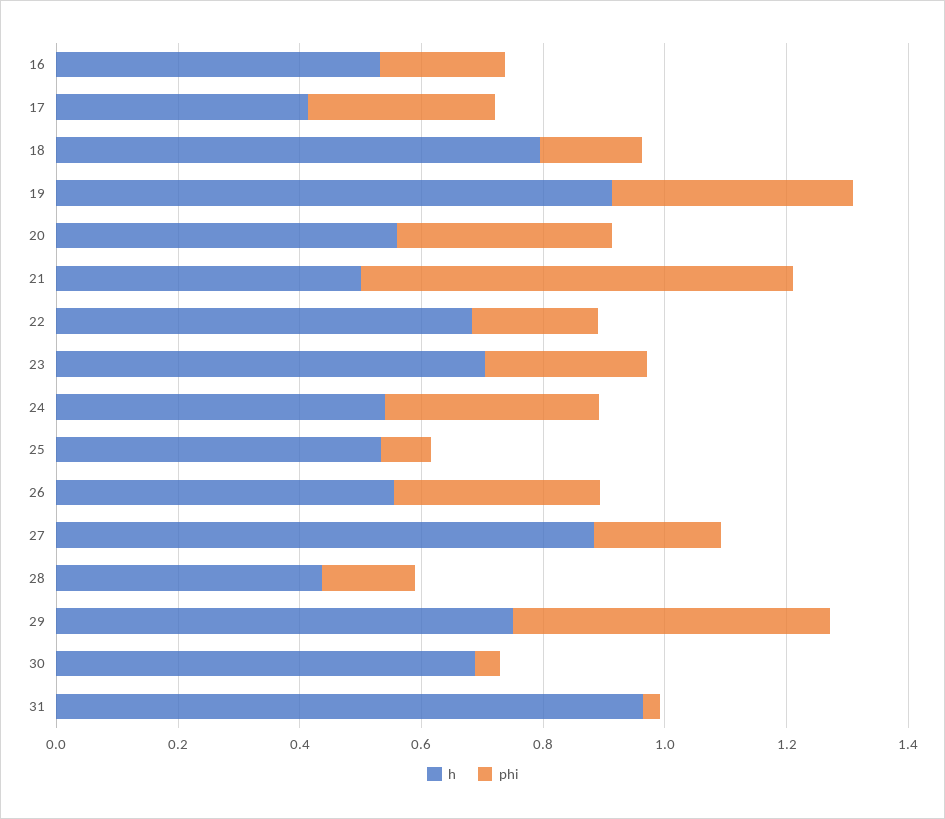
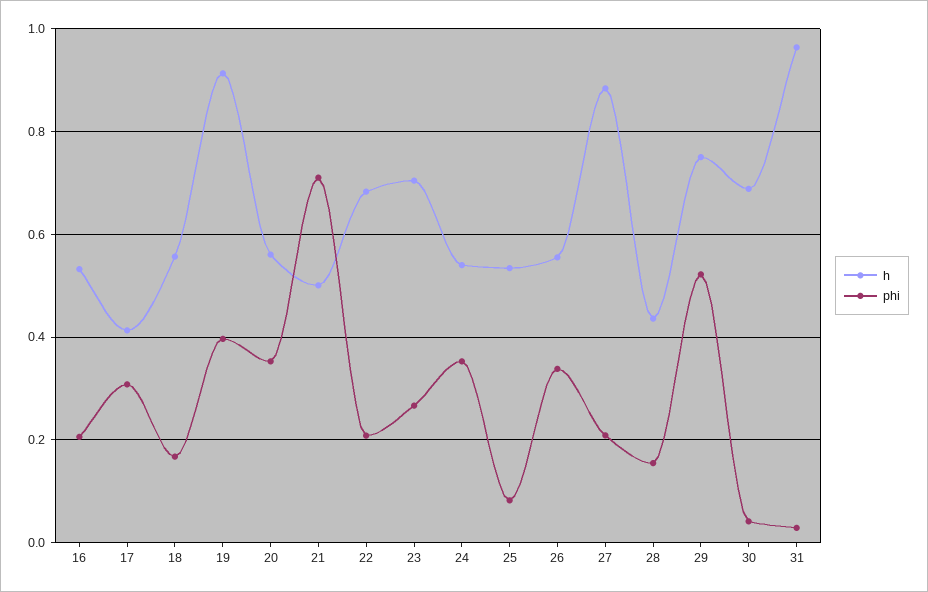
h, 18: 0.8 -> 0.56

